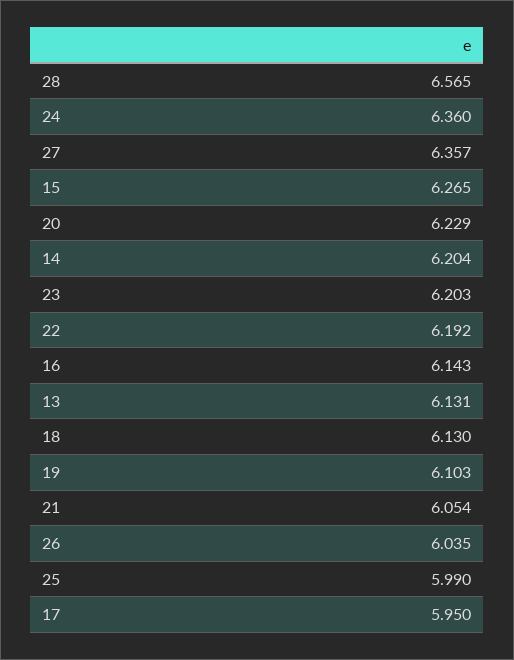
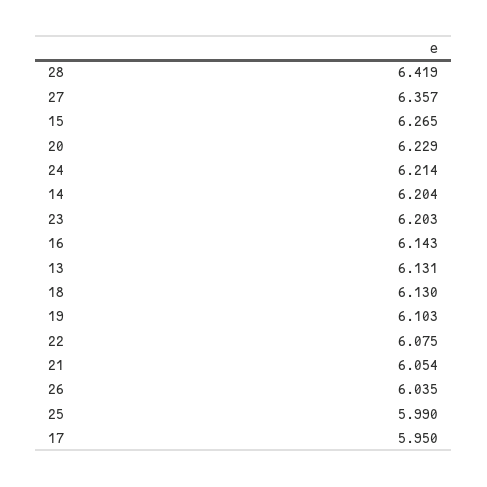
28: 6.565 -> 6.419
24: 6.36 -> 6.214
22: 6.192 -> 6.075

